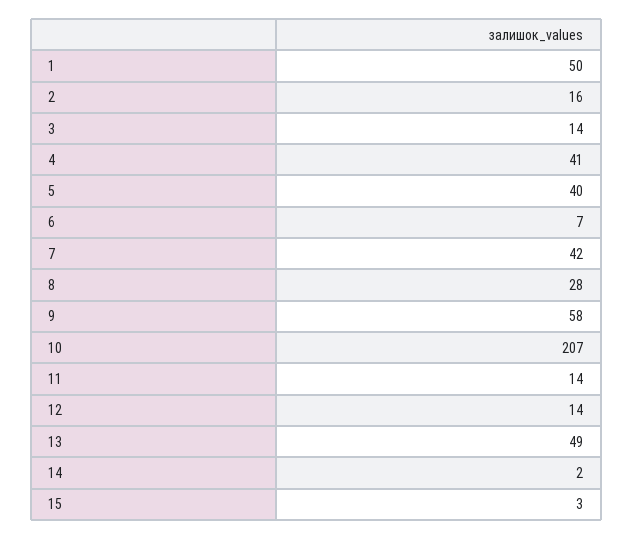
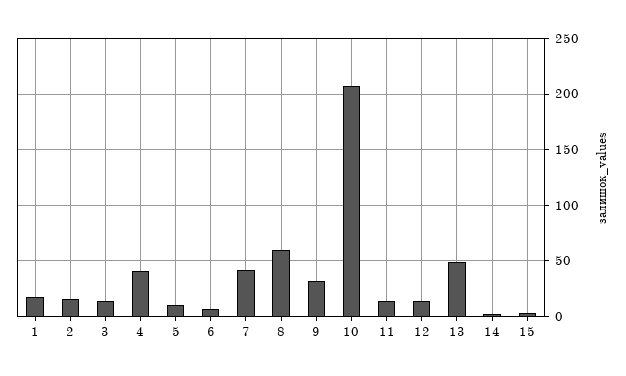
1: 50 -> 20
5: 40 -> 10
8: 28 -> 60
9: 58 -> 30

